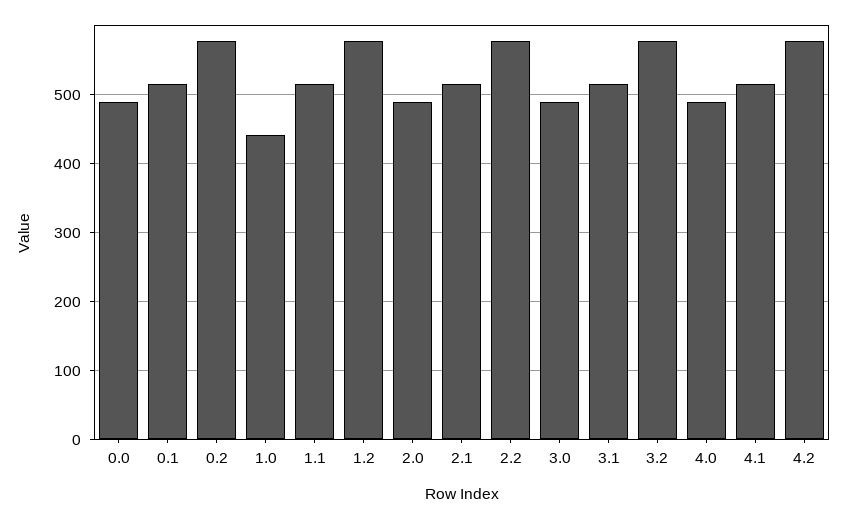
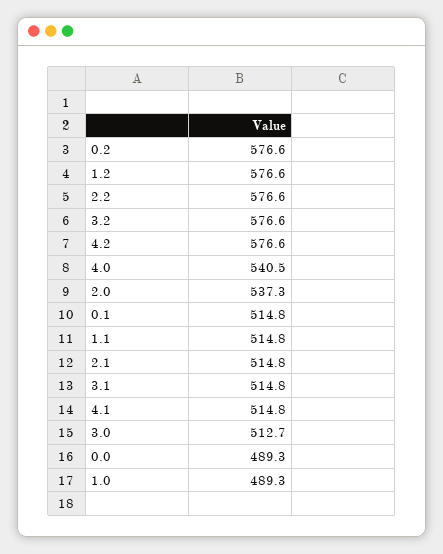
1.0: 440 -> 489.3
2.0: 490 -> 537.3
3.0: 490 -> 512.7
4.0: 490 -> 540.5

